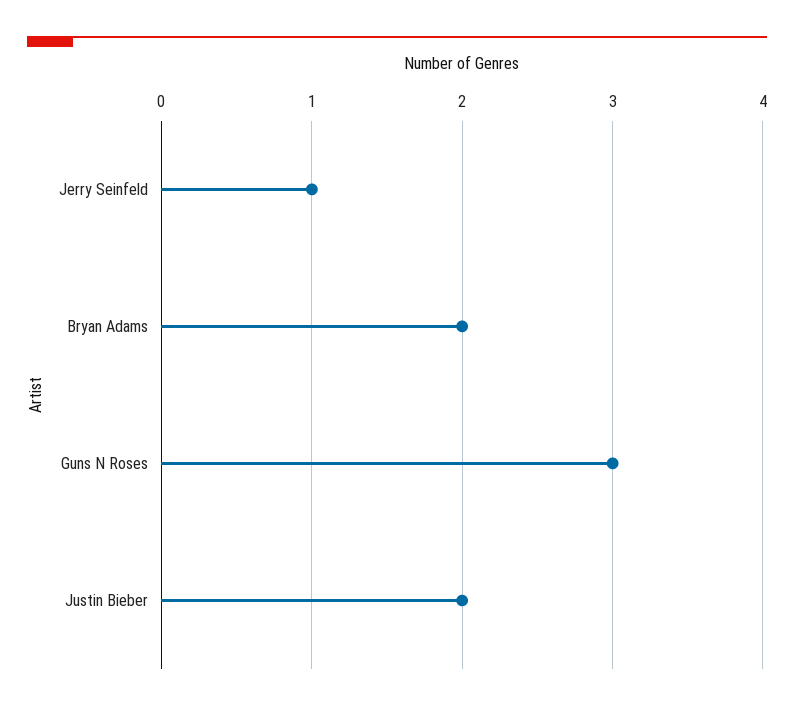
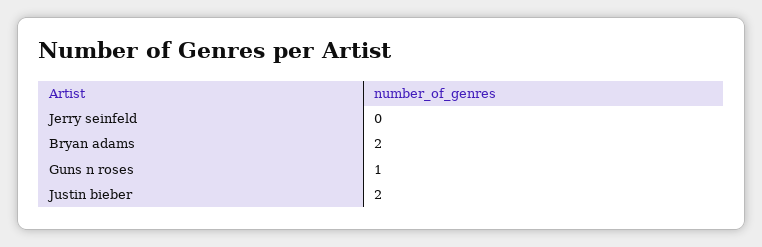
Jerry Seinfeld: 1 -> 0
Guns N Roses: 3 -> 1

